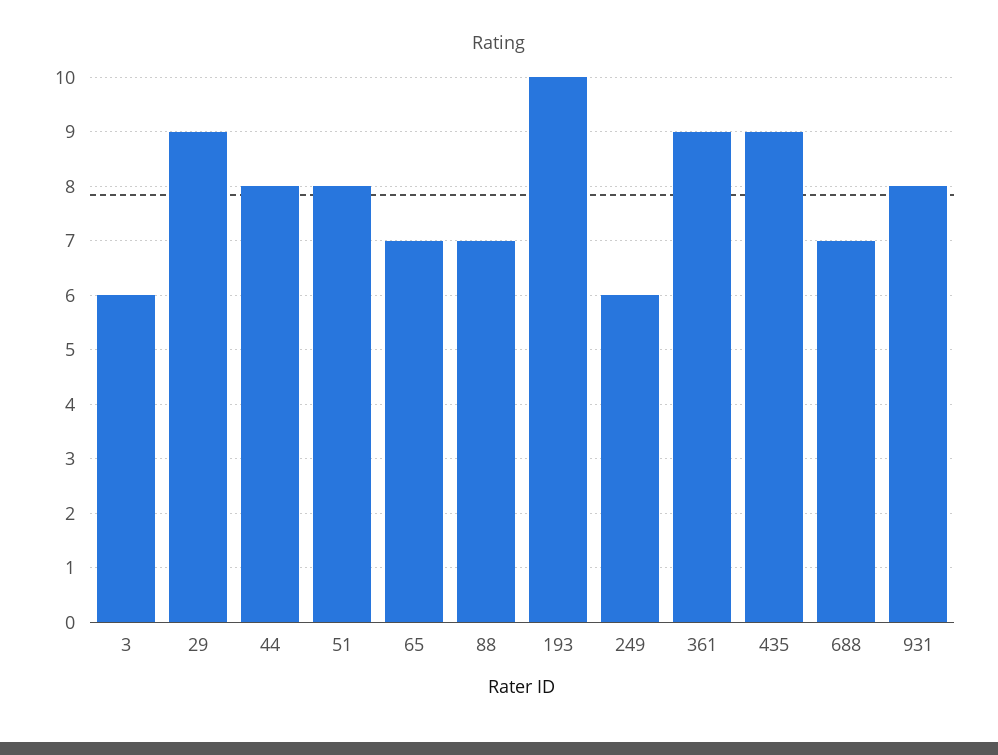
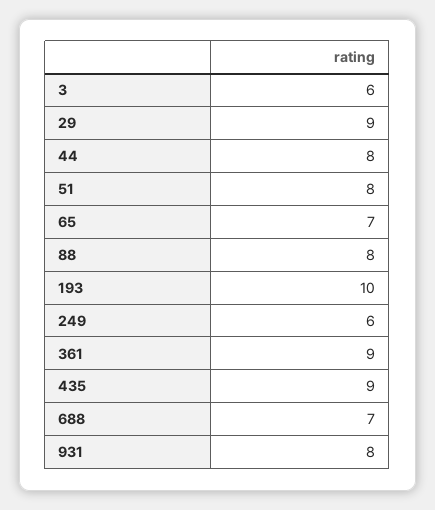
88: 7 -> 8

